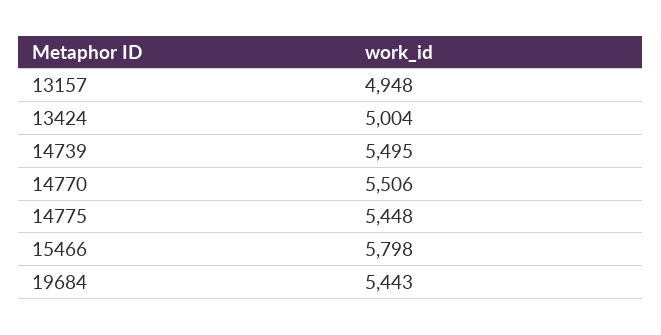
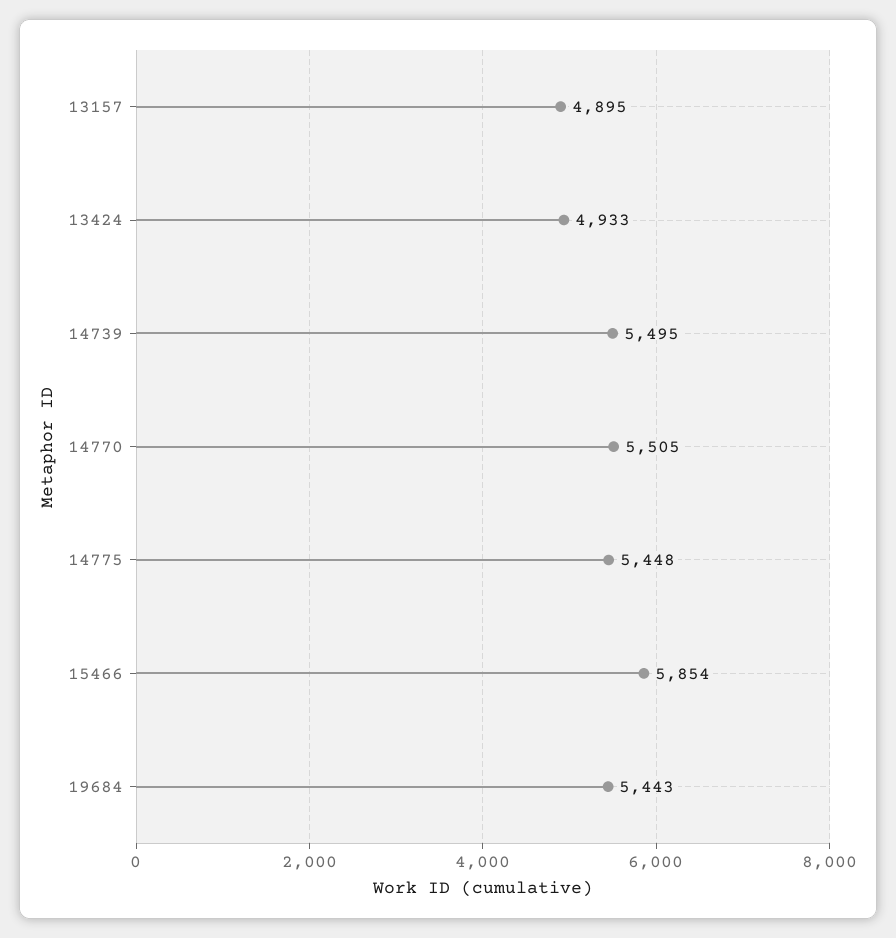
13157: 4948 -> 4895
13424: 5004 -> 4933
14770: 5506 -> 5505
15466: 5798 -> 5854

